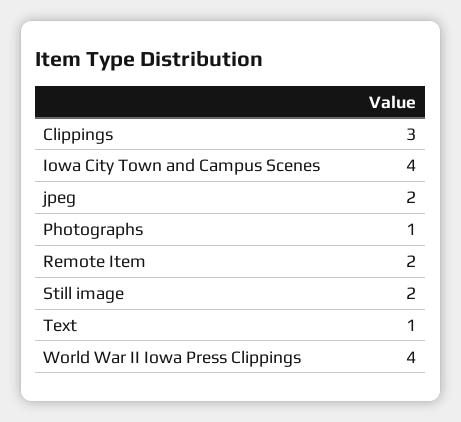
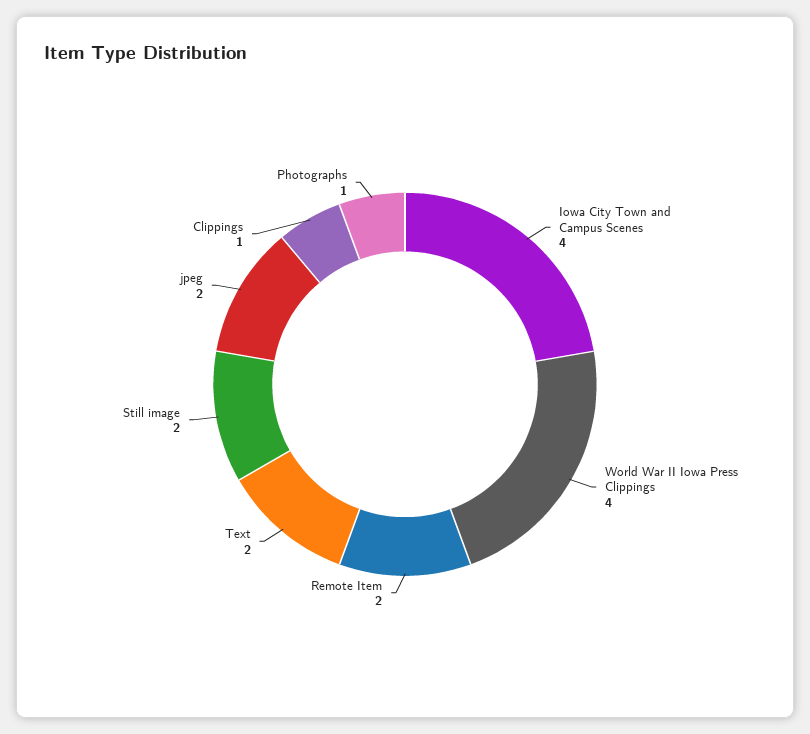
Clippings: 3 -> 1
Text: 1 -> 2

